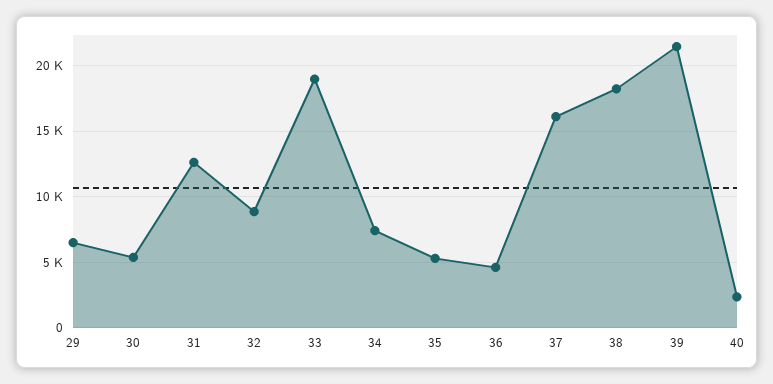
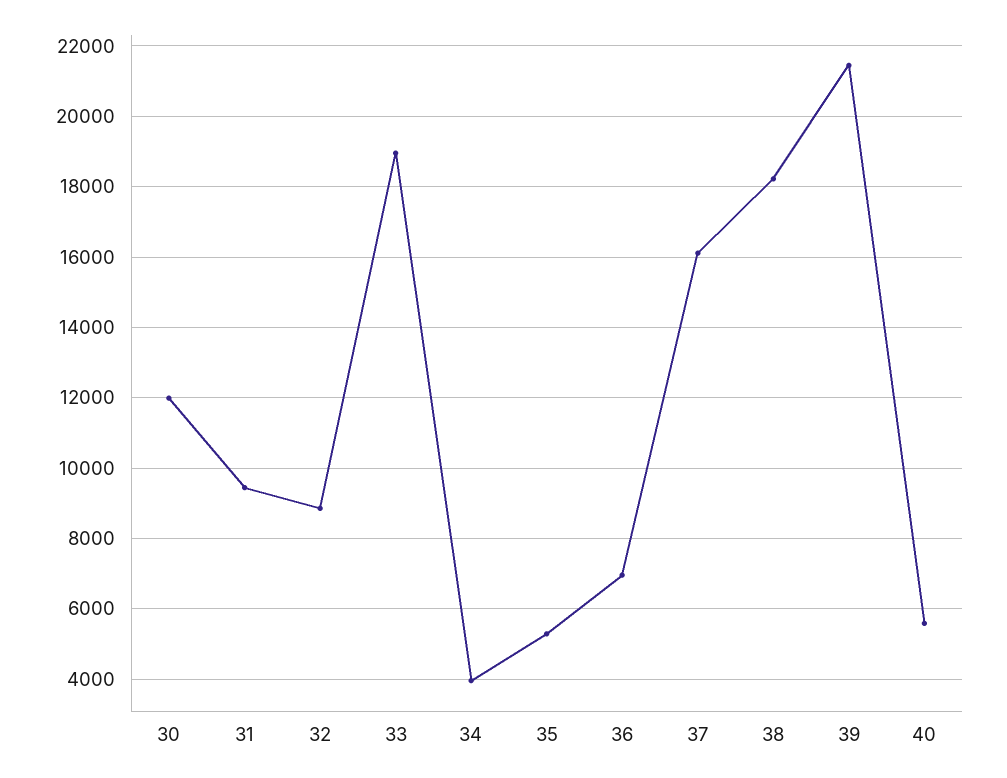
29: 6500 -> none
30: 5500 -> 12000
31: 12500 -> 9400
34: 7500 -> 4000
36: 4500 -> 7000
40: 2500 -> 5600

